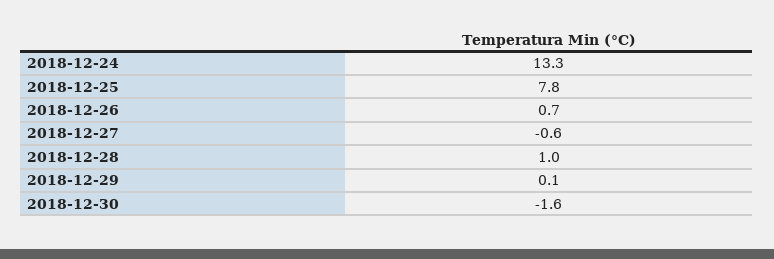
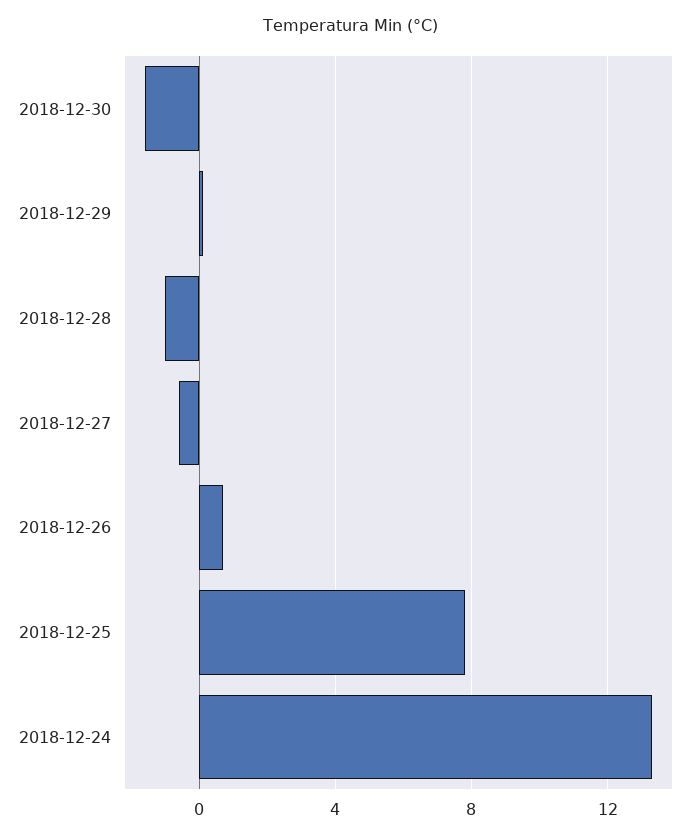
2018-12-28: 1 -> -1

